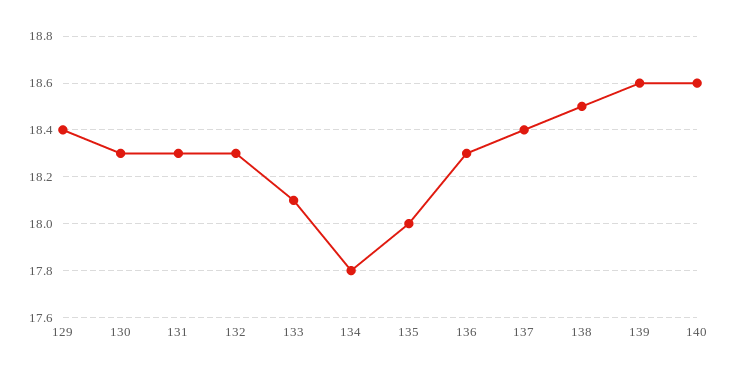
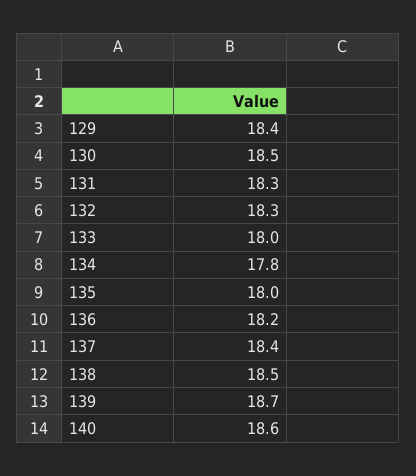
130: 18.3 -> 18.5
133: 18.1 -> 18
136: 18.3 -> 18.2
139: 18.6 -> 18.7

